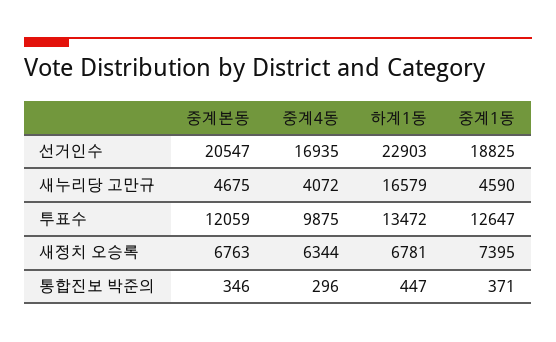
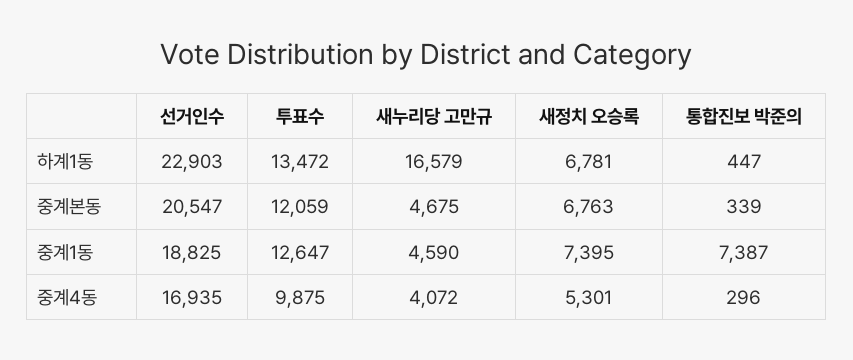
중계4동, 새정치 오승록: 6344 -> 5301
중계본동, 통합진보 박준의: 346 -> 339
중계1동, 통합진보 박준의: 371 -> 7387

